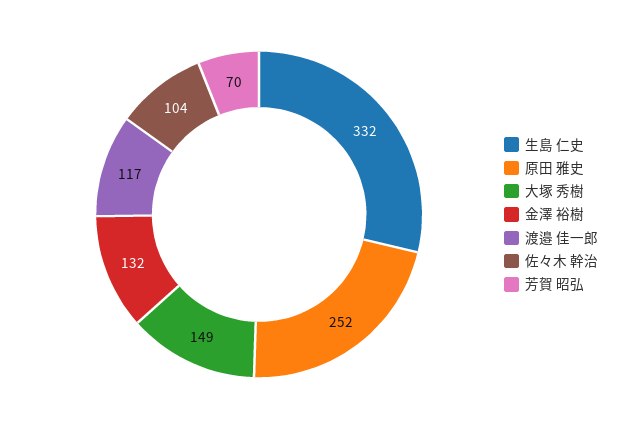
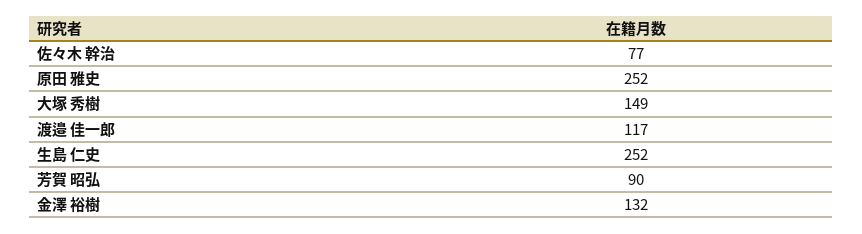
生島 仁史: 332 -> 252
佐々木 幹治: 104 -> 77
芳賀 昭弘: 70 -> 90

